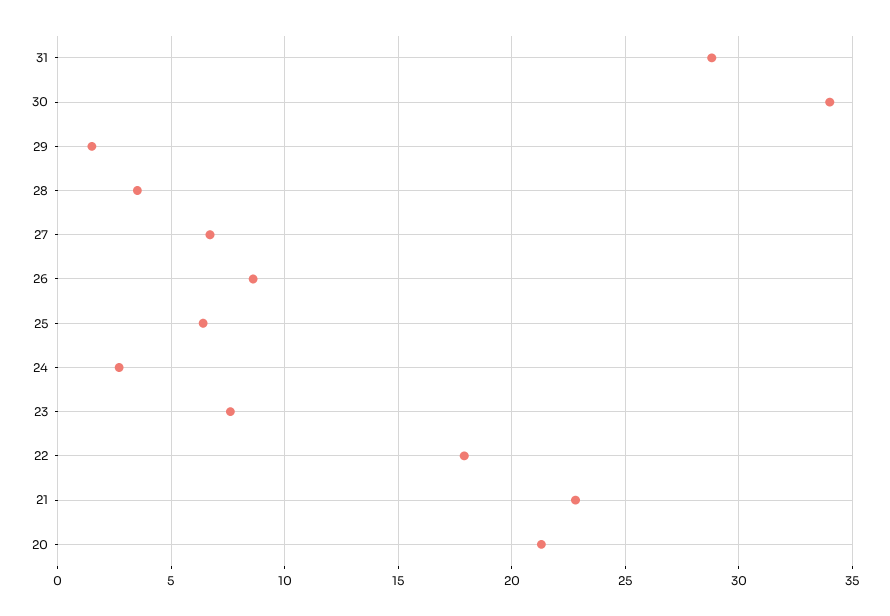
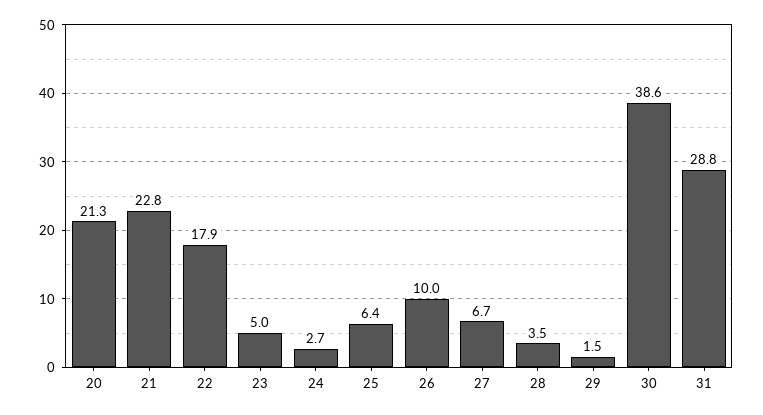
30: 34 -> 38.6
26: 8.5 -> 10
23: 7.5 -> 5

